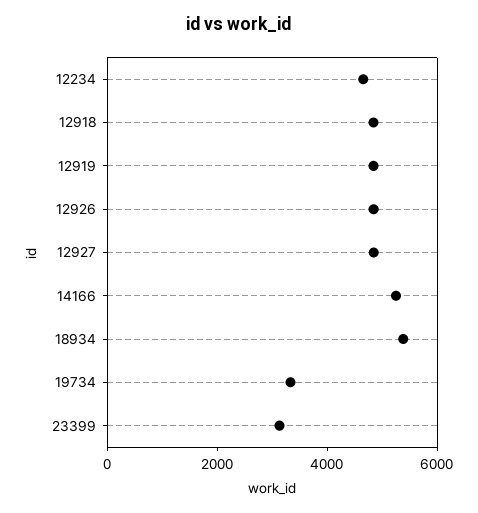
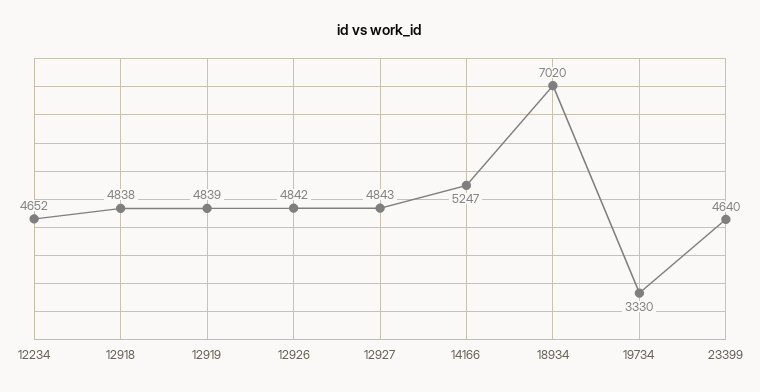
18934: 5500 -> 7020
23399: 3000 -> 4640

